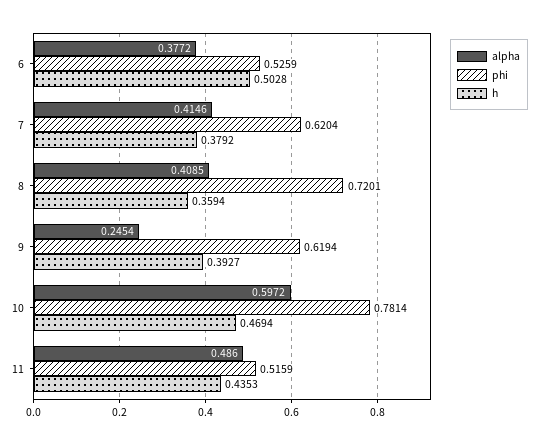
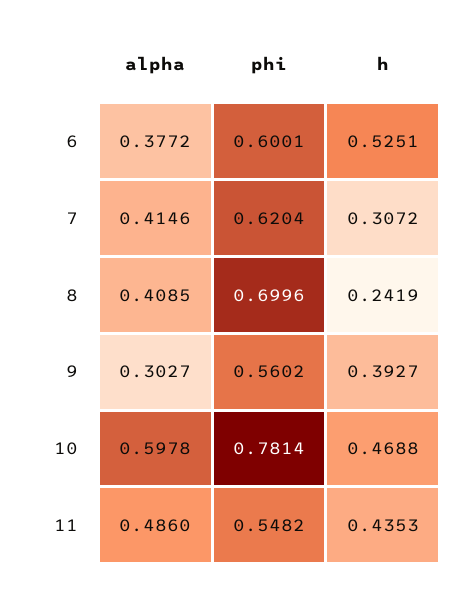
phi, 6: 0.5259 -> 0.6001
h, 6: 0.5028 -> 0.5251
h, 7: 0.3792 -> 0.3072
phi, 8: 0.7201 -> 0.6996
h, 8: 0.3594 -> 0.2419
alpha, 9: 0.2454 -> 0.3027
phi, 9: 0.6194 -> 0.5602
alpha, 10: 0.5972 -> 0.5978
h, 10: 0.4694 -> 0.4688
phi, 11: 0.5159 -> 0.5482

